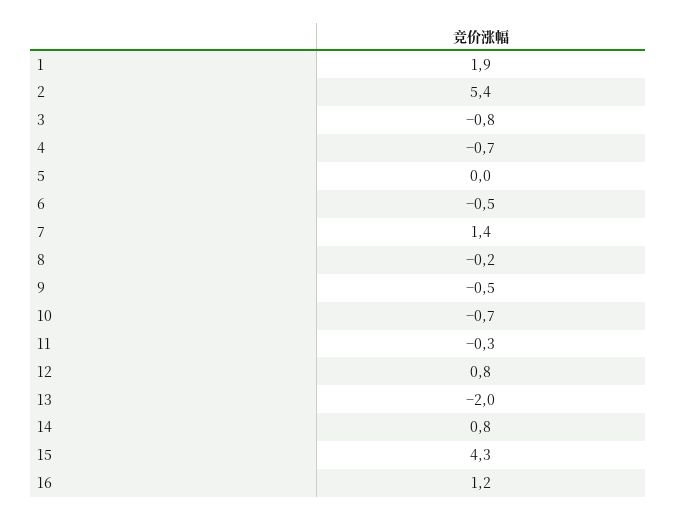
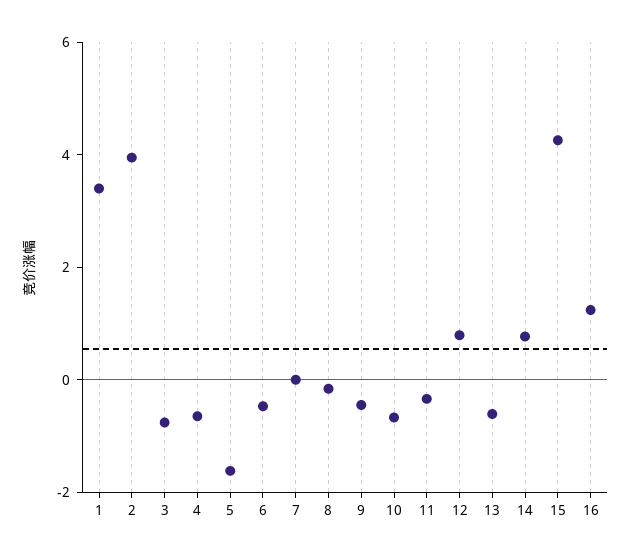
1: 1.9 -> 3.5
2: 5.4 -> 4
5: 0 -> -1.5
7: 1.4 -> 0
13: -2 -> -0.5

